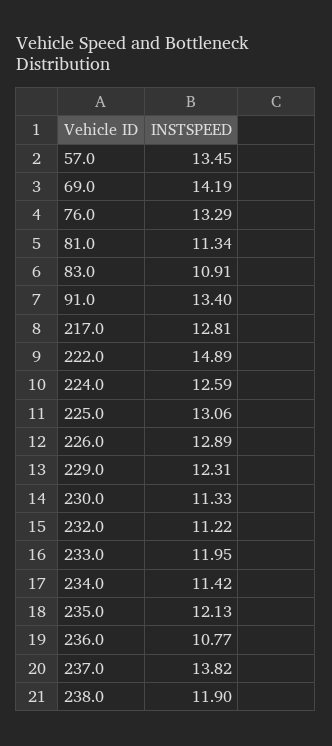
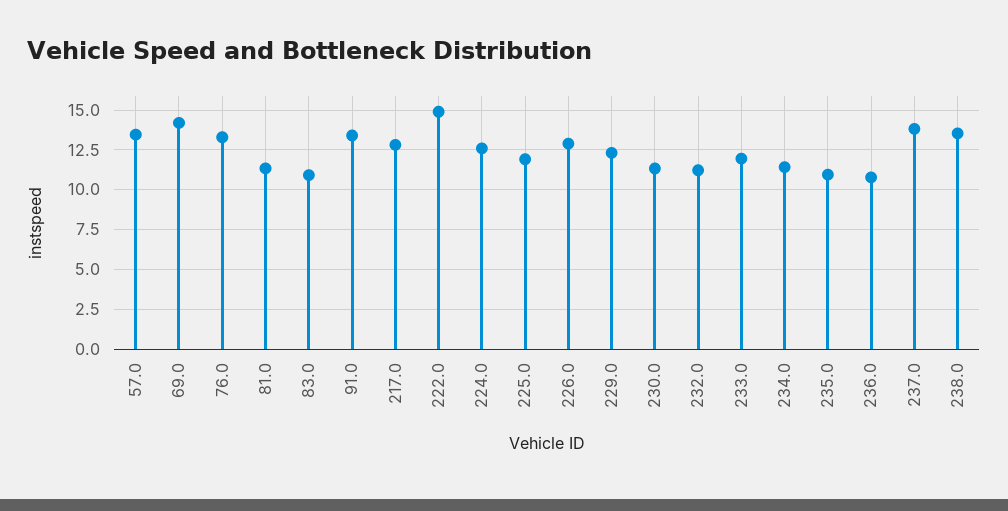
225.0: 13.06 -> 12
235.0: 12.13 -> 11
238.0: 11.9 -> 13.5

